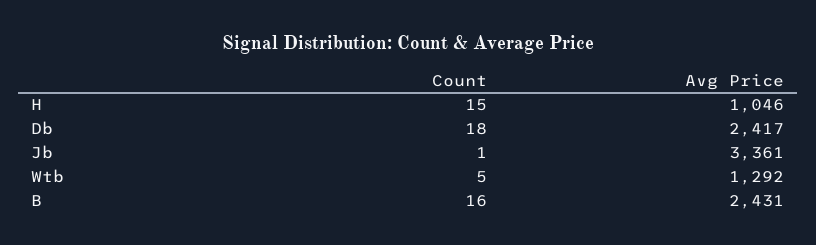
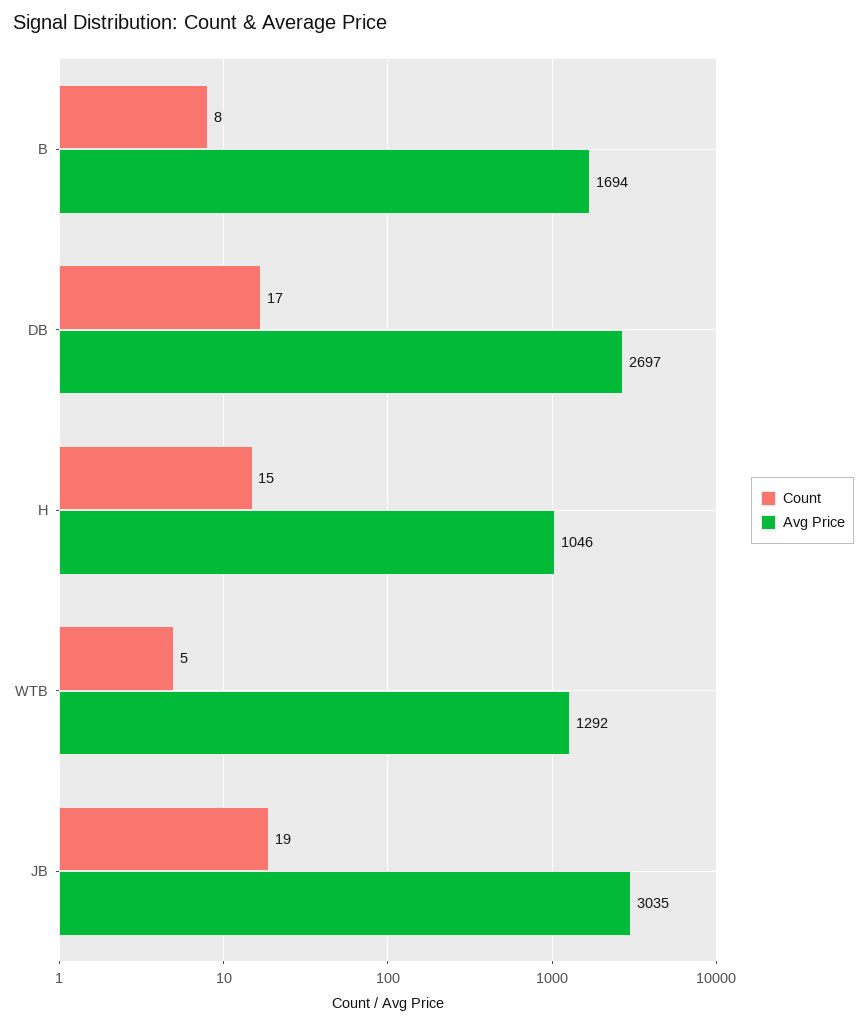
Count, Db: 18 -> 17
Avg Price, Db: 2417 -> 2697
Count, Jb: 1 -> 19
Avg Price, Jb: 3361 -> 3035
Count, B: 16 -> 8
Avg Price, B: 2431 -> 1694

